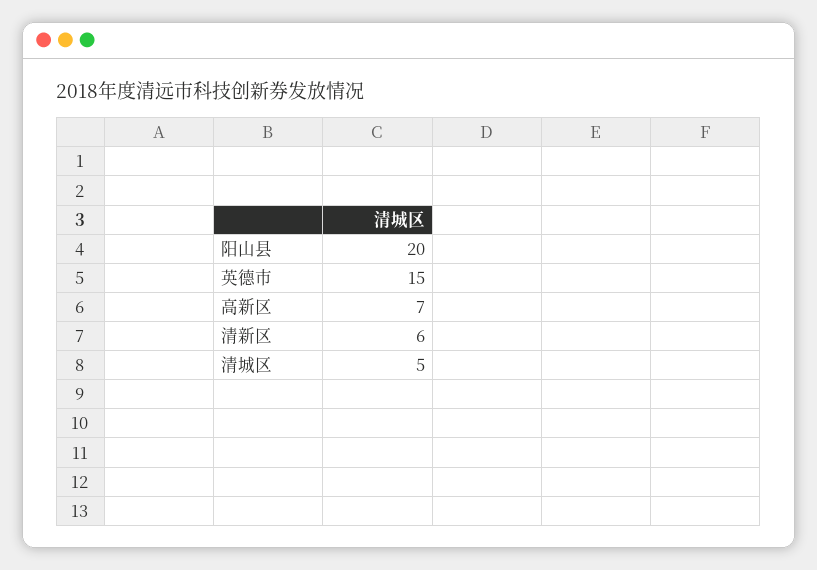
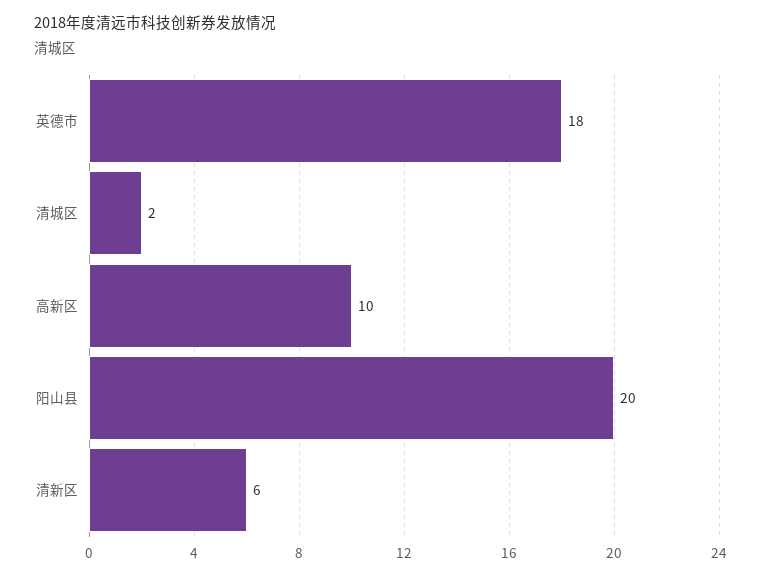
英德市: 15 -> 18
高新区: 7 -> 10
清城区: 5 -> 2

